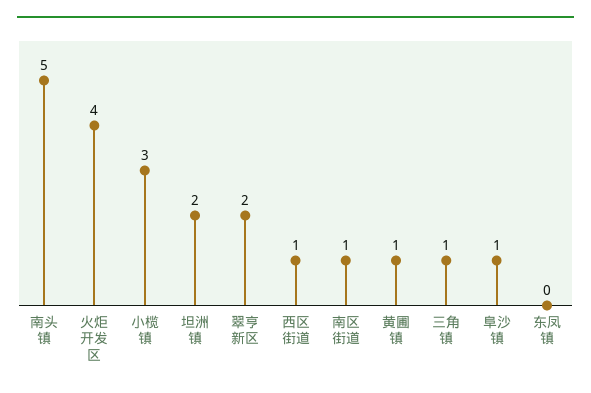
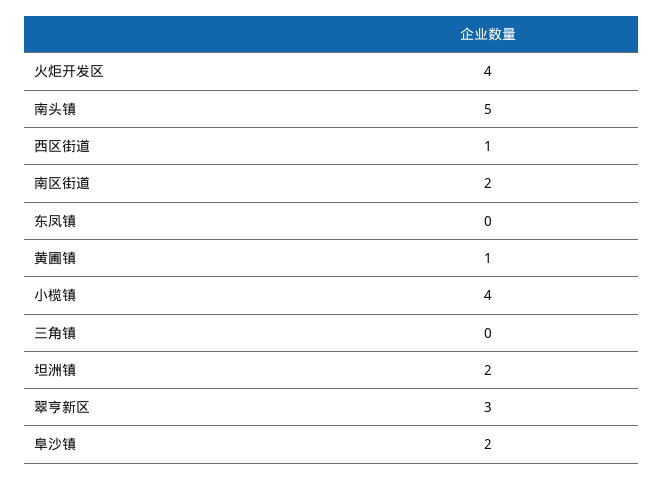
小榄镇: 3 -> 4
翠亨新区: 2 -> 3
南区街道: 1 -> 2
三角镇: 1 -> 0
阜沙镇: 1 -> 2

